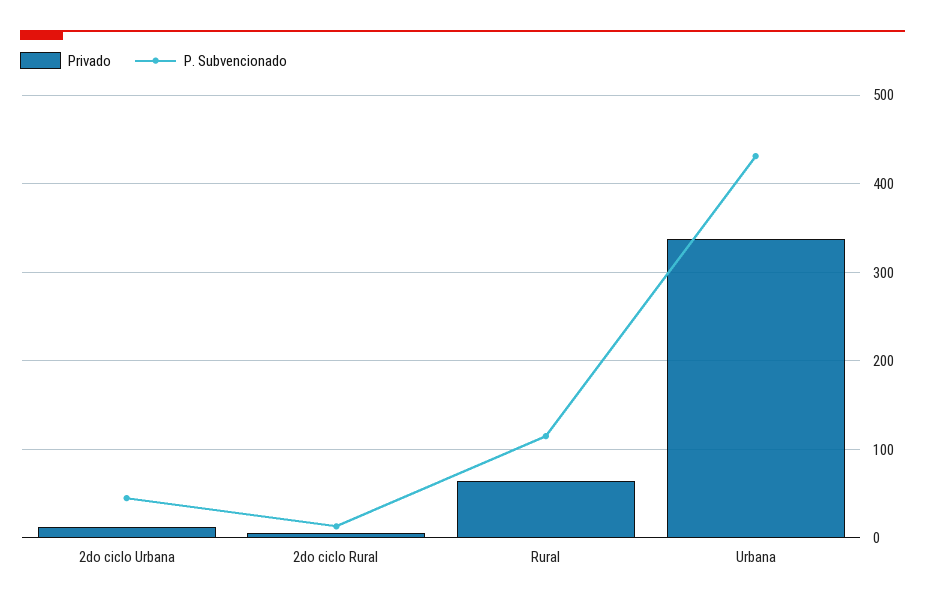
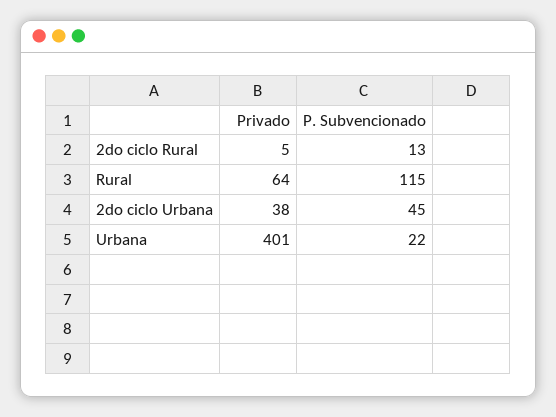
Privado, 2do ciclo Urbana: 10 -> 38
Privado, Urbana: 340 -> 401
P. Subvencionado, Urbana: 430 -> 22

